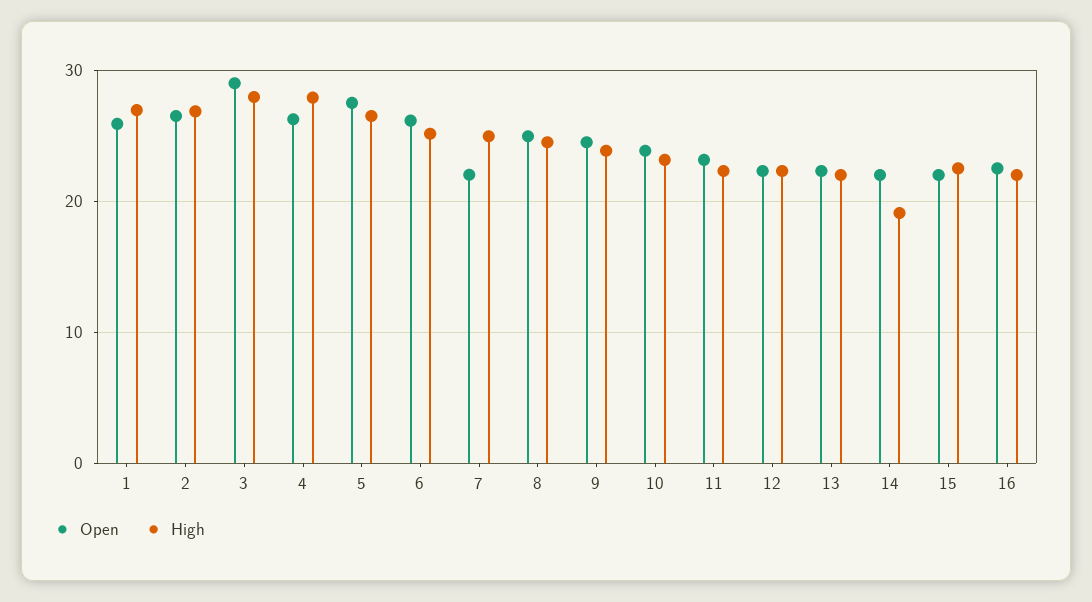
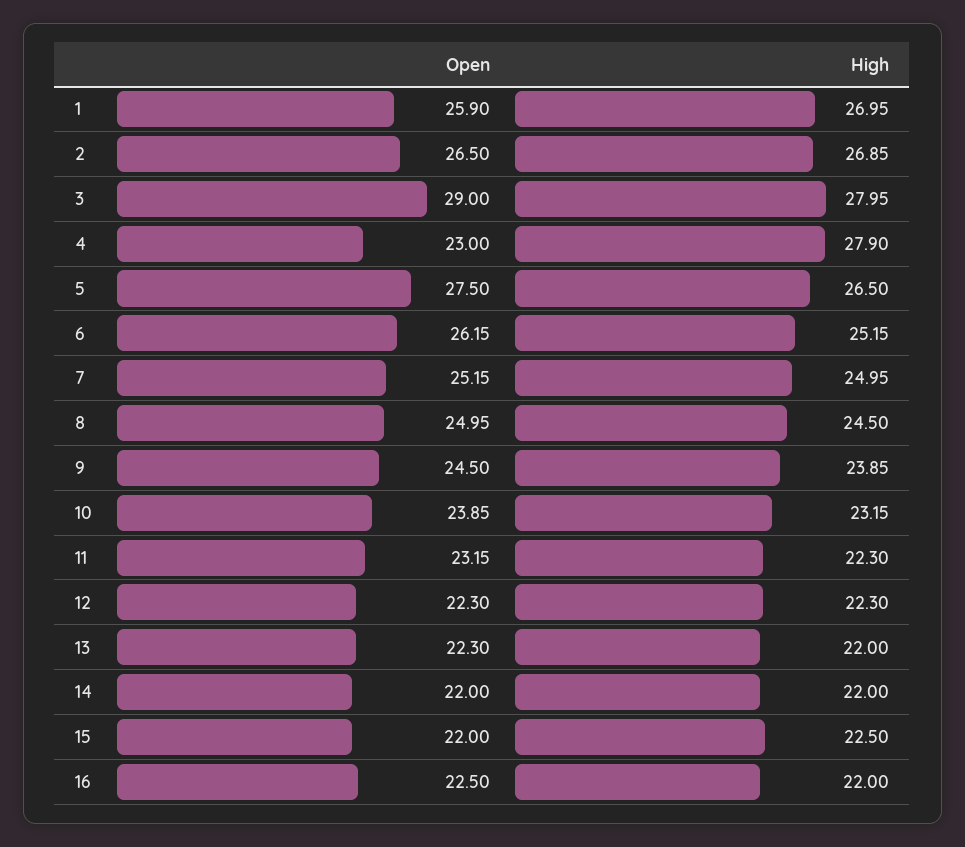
Open, 4: 26 -> 23
Open, 7: 22 -> 25.15
High, 14: 19 -> 22

